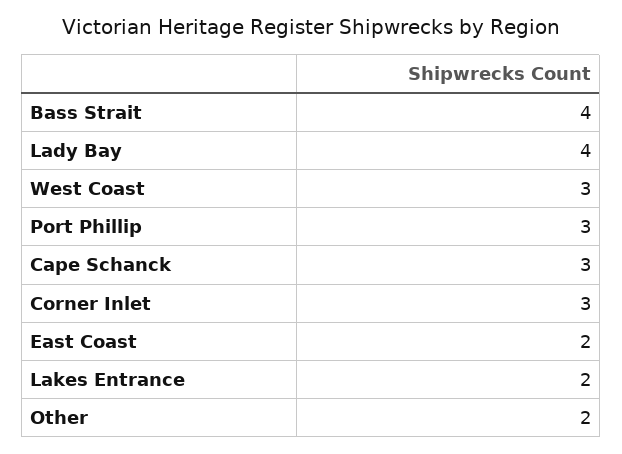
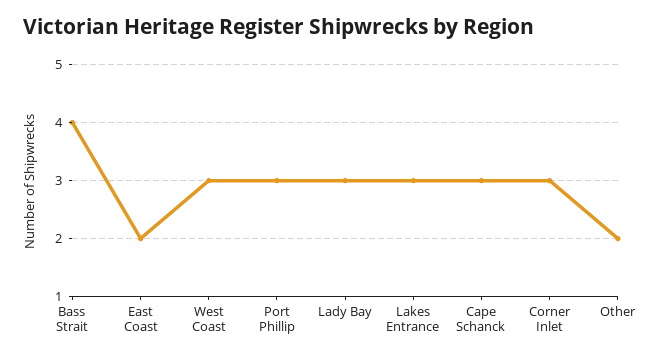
Lady Bay: 4 -> 3
Lakes Entrance: 2 -> 3

